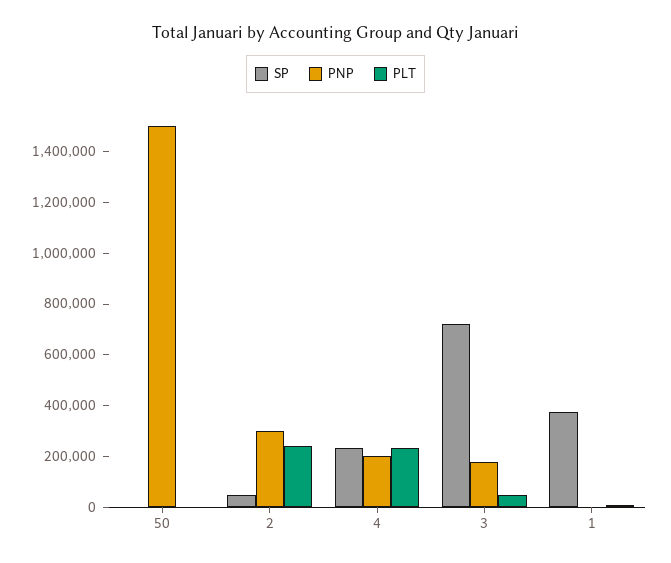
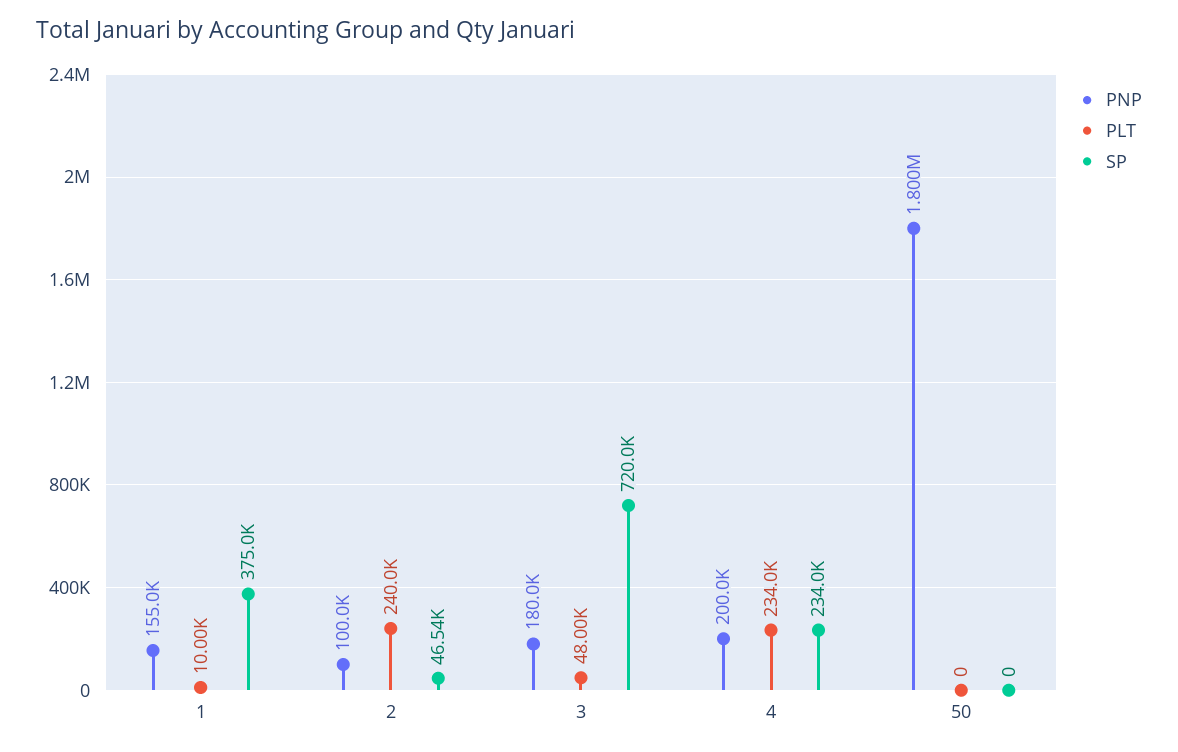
PNP, 50: 1500000 -> 1800000
PNP, 2: 300000 -> 100000
PNP, 1: 0 -> 155000

